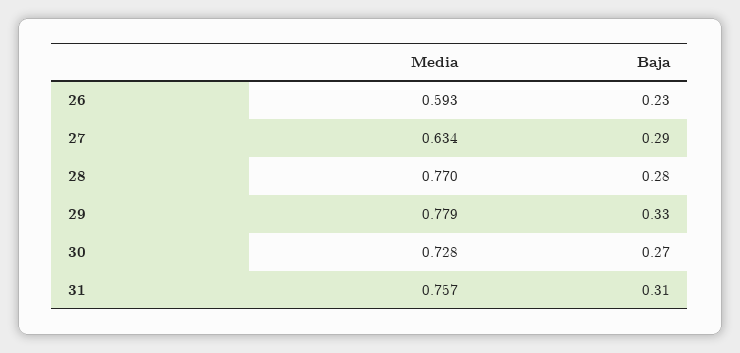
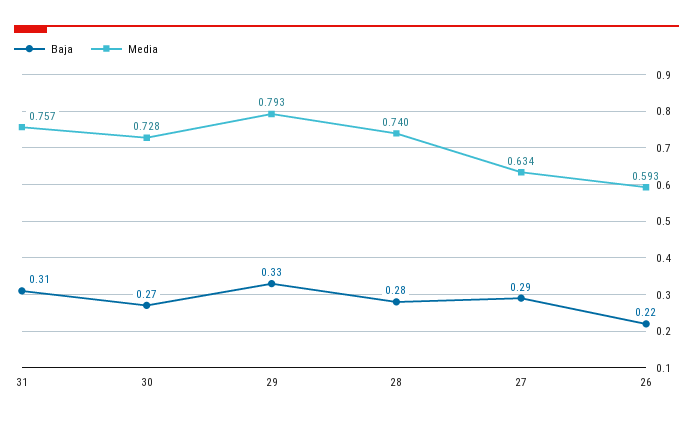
Baja, 26: 0.23 -> 0.22
Media, 28: 0.77 -> 0.74
Media, 29: 0.779 -> 0.793

